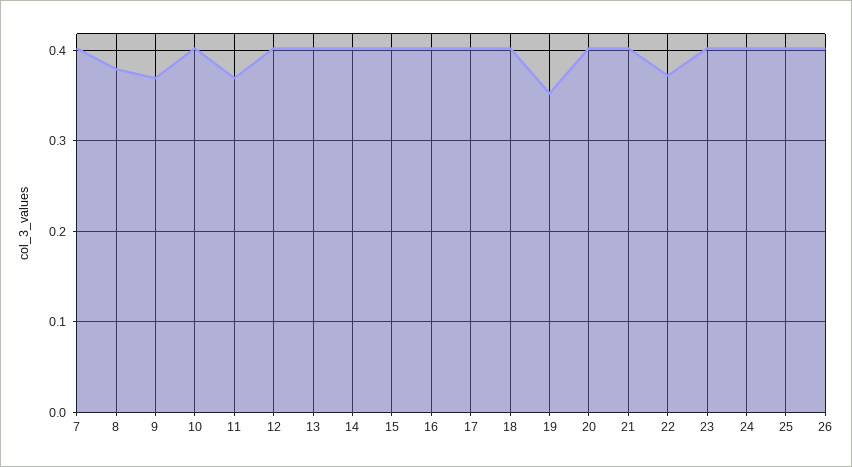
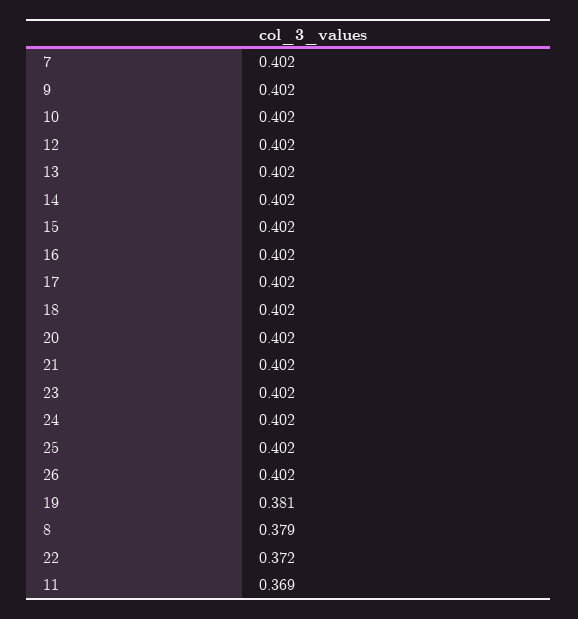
9: 0.37 -> 0.402
19: 0.35 -> 0.381

